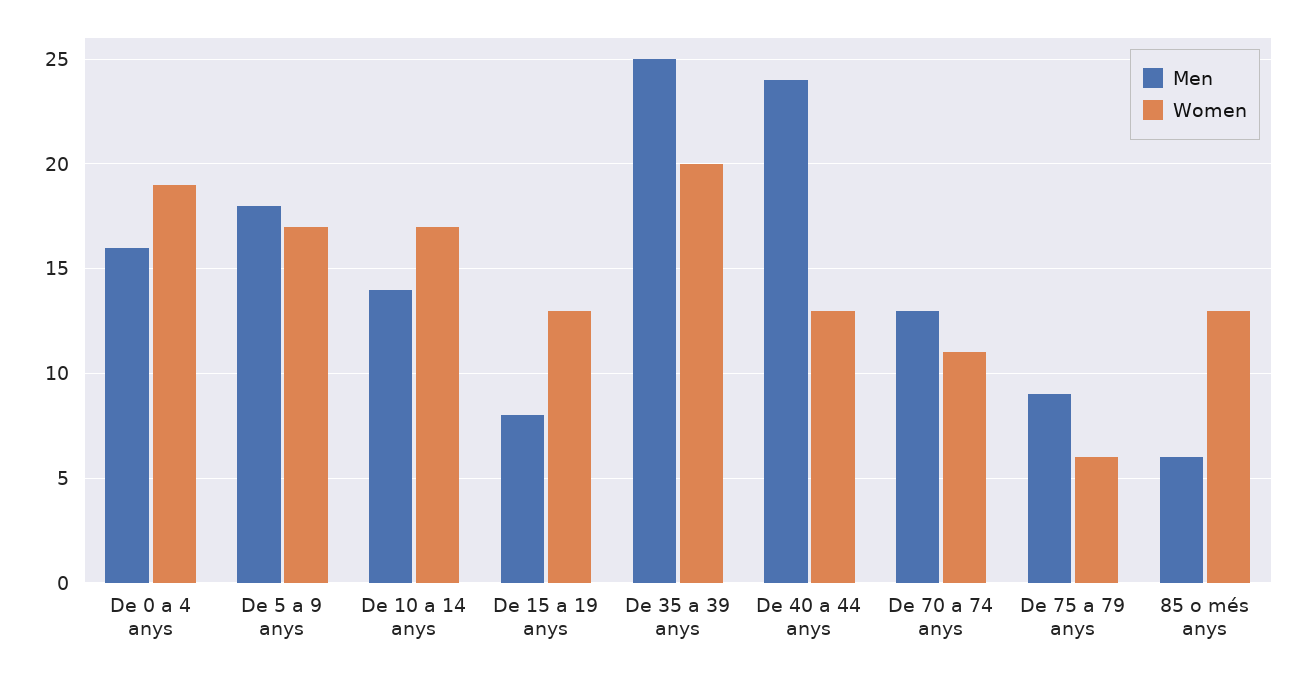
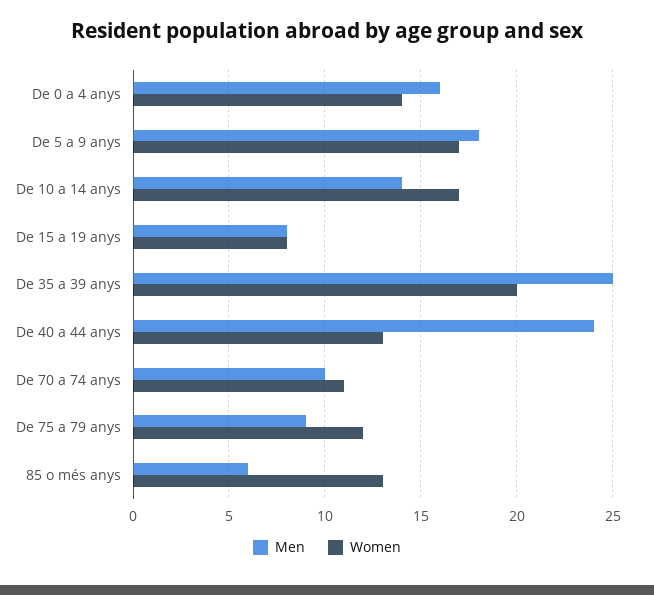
Women, De 0 a 4 anys: 19 -> 14
Women, De 15 a 19 anys: 13 -> 8
Men, De 70 a 74 anys: 13 -> 10
Women, De 75 a 79 anys: 6 -> 12

